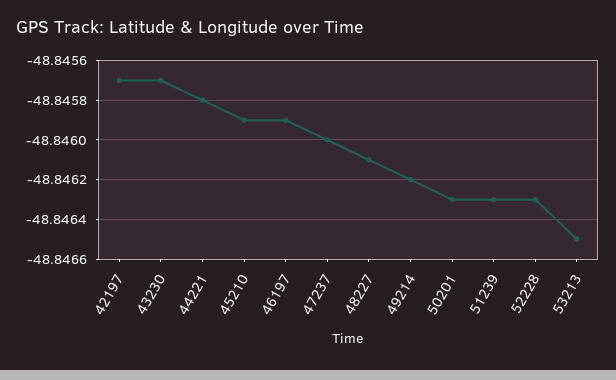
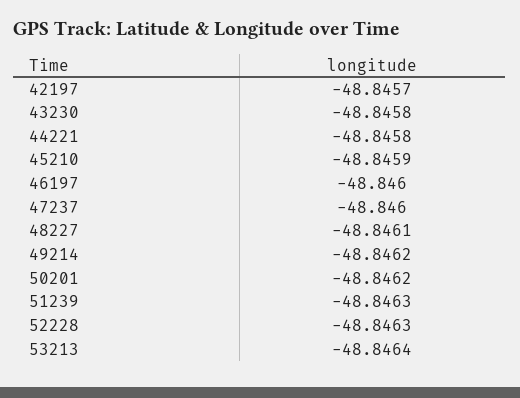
43230: -48.8457 -> -48.8458
46197: -48.8459 -> -48.846
50201: -48.8463 -> -48.8462
53213: -48.8465 -> -48.8464

